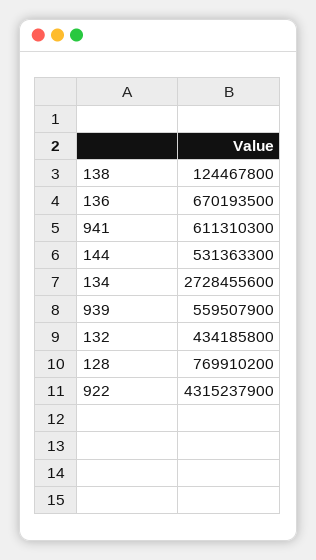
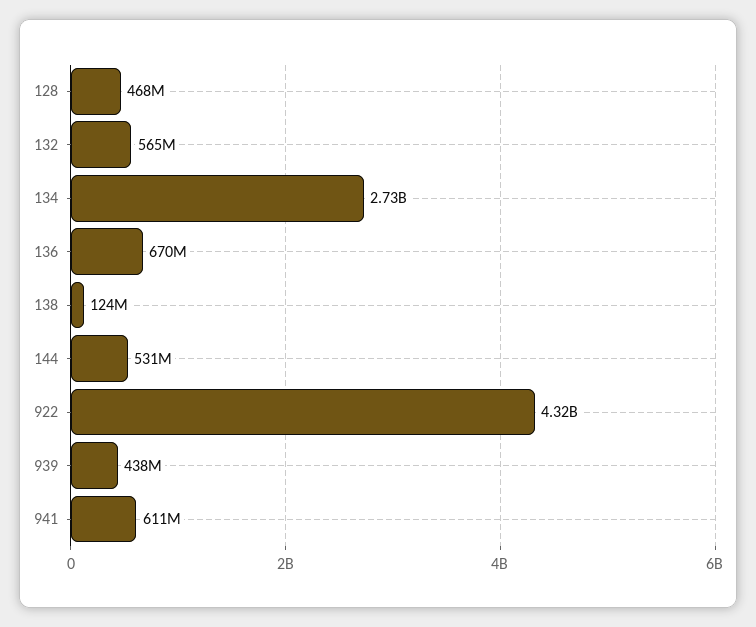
939: 559507900 -> 438000000
132: 434185800 -> 565000000
128: 769910200 -> 468000000

